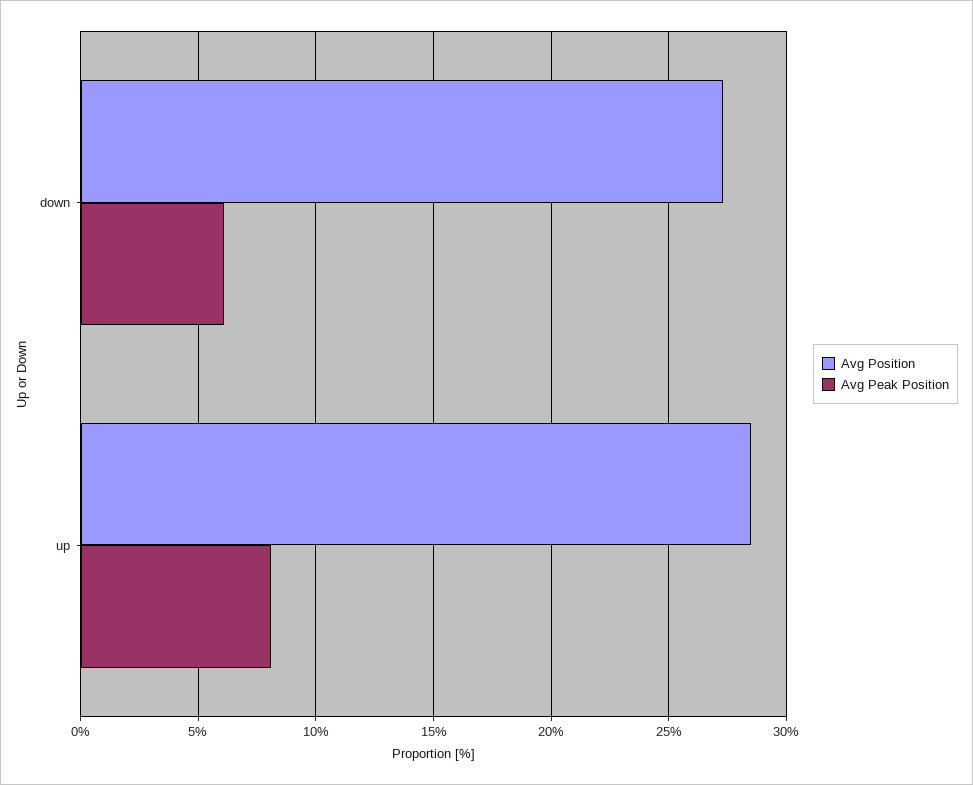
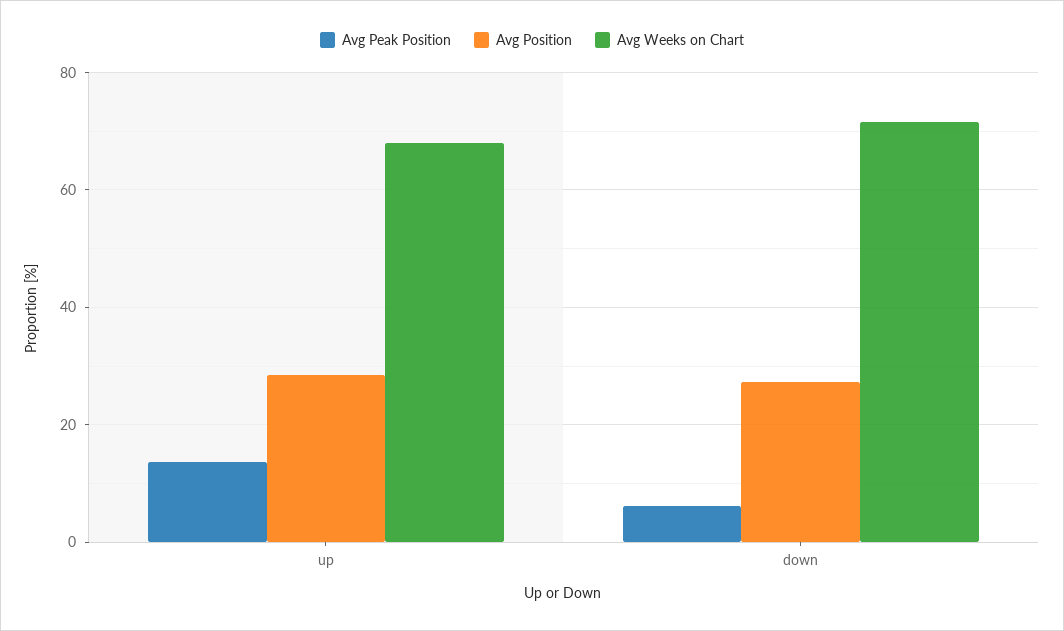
Avg Peak Position, up: 8 -> 14
Avg Weeks on Chart, up: none -> 68
Avg Weeks on Chart, down: none -> 72

